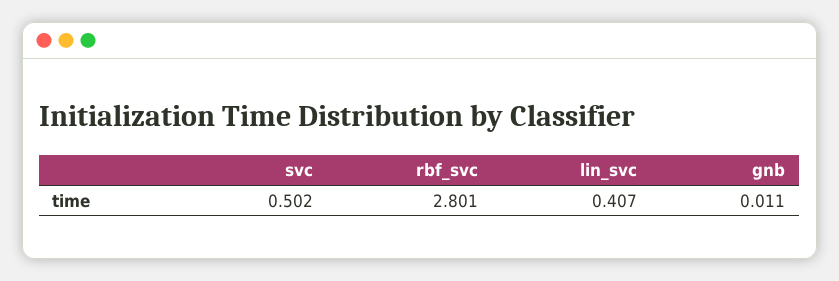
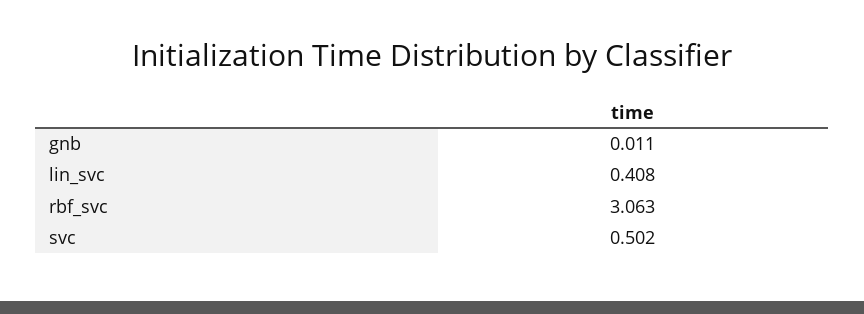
rbf_svc: 2.801 -> 3.063
lin_svc: 0.407 -> 0.408

